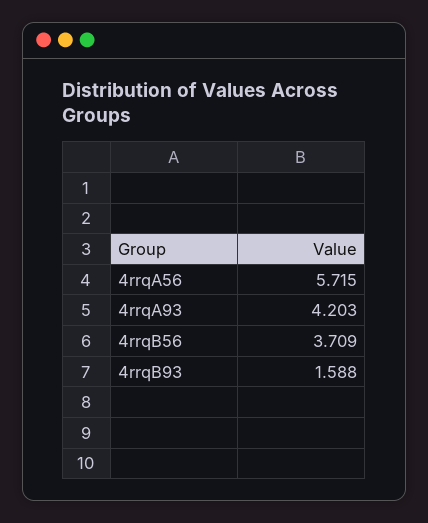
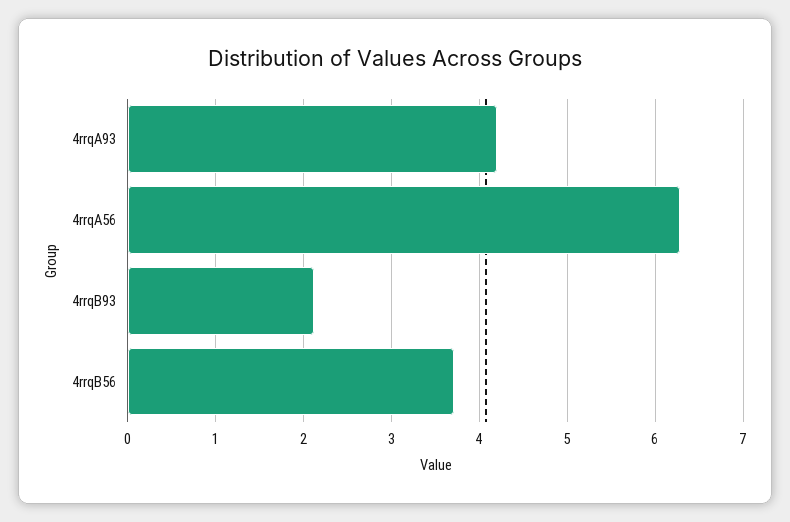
4rrqA56: 5.715 -> 6.3
4rrqB93: 1.588 -> 2.1

